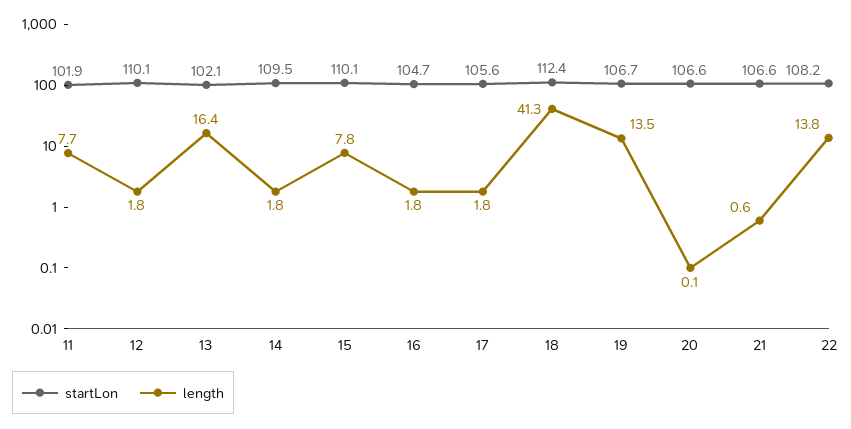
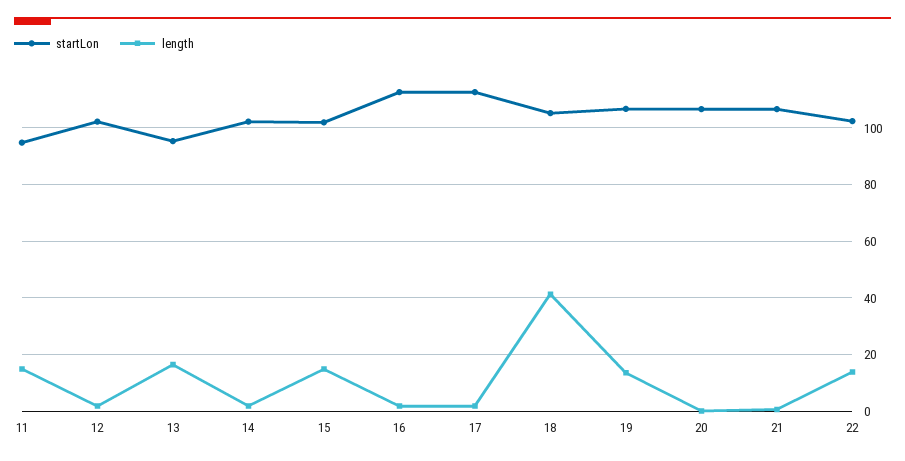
startLon, 11: 101.9 -> 95
length, 11: 7.7 -> 15
startLon, 12: 110.1 -> 102.5
startLon, 13: 102.1 -> 95
startLon, 14: 109.5 -> 102.5
startLon, 15: 110.1 -> 102.5
length, 15: 7.8 -> 15
startLon, 16: 104.7 -> 112.5
startLon, 17: 105.6 -> 112.5
startLon, 18: 112.4 -> 105
startLon, 22: 108.2 -> 102.5

